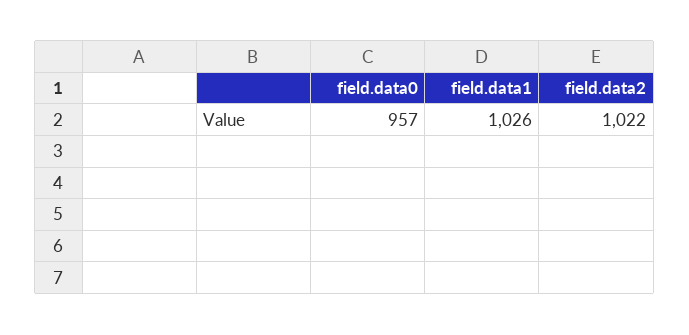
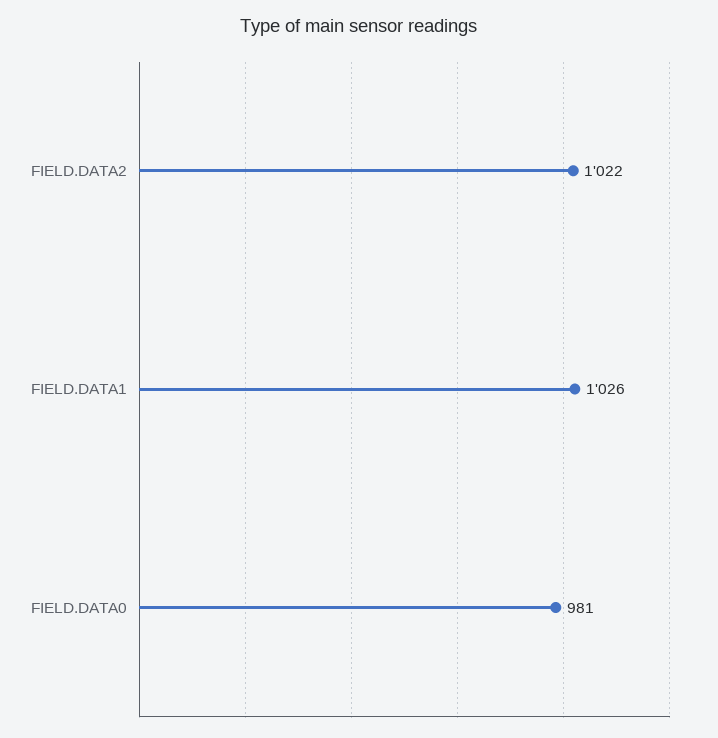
field.data0: 957 -> 981

